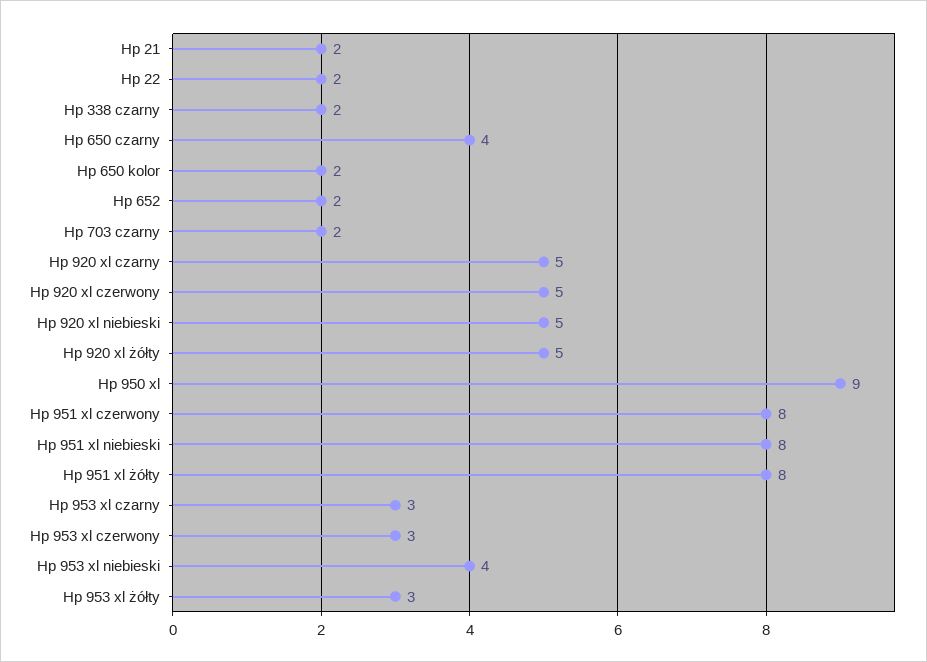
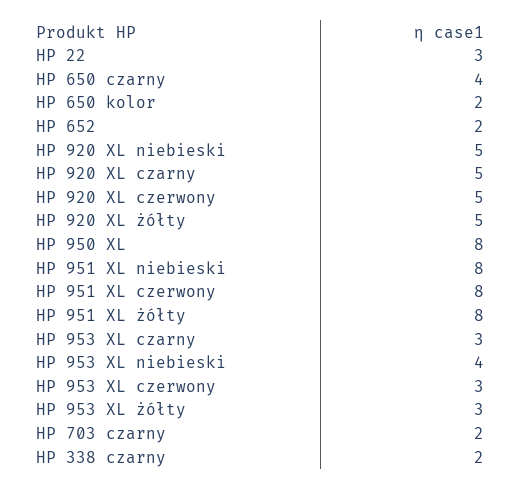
Hp 21: 2 -> none
Hp 22: 2 -> 3
Hp 950 xl: 9 -> 8

